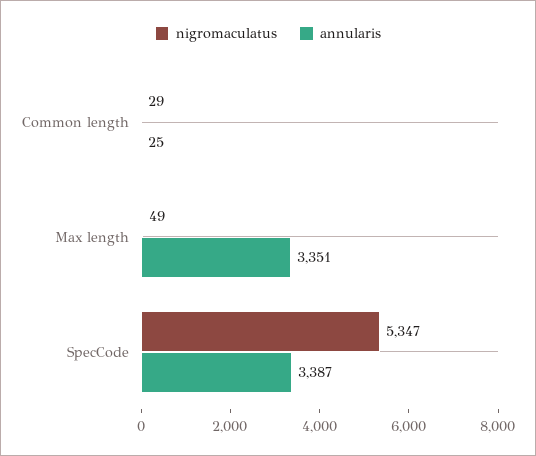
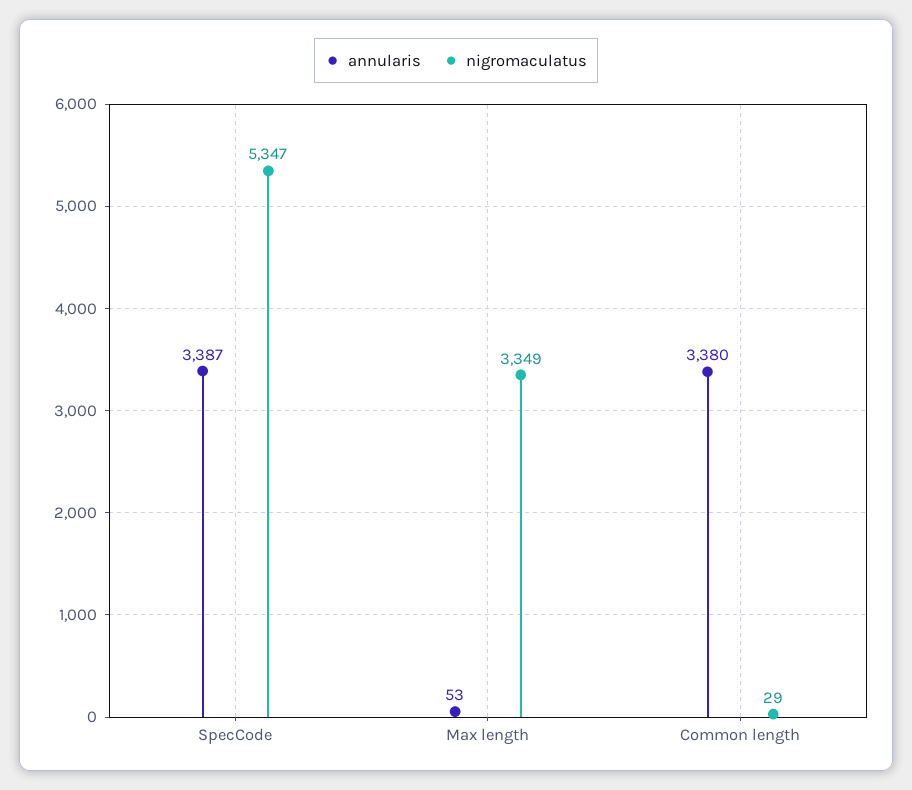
annularis, Common length: 25 -> 3380
nigromaculatus, Max length: 49 -> 3349
annularis, Max length: 3351 -> 53

